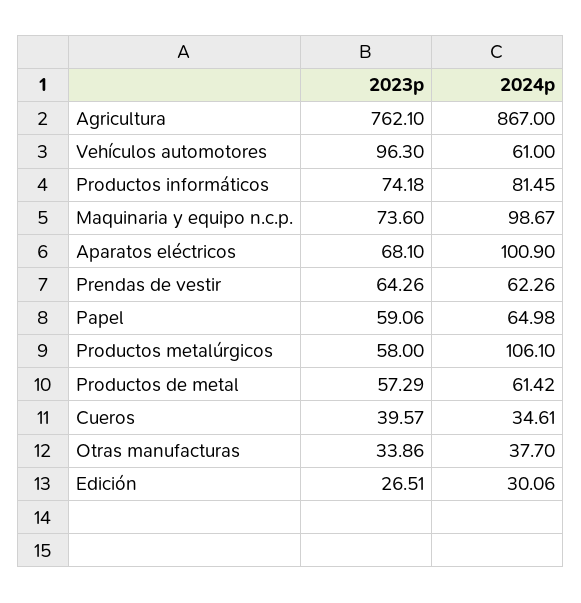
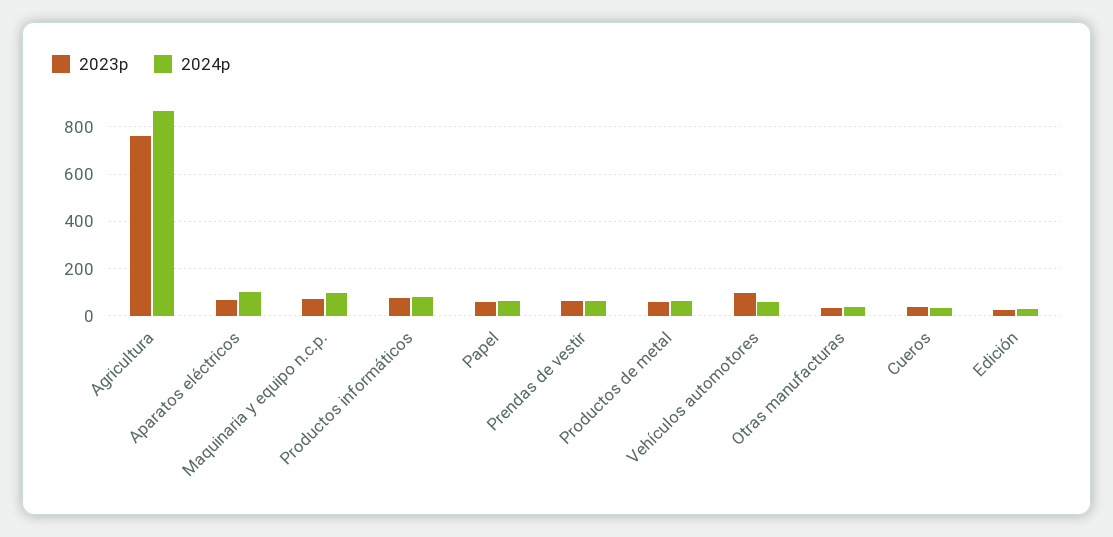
2023p, Productos metalúrgicos: 58 -> none
2024p, Productos metalúrgicos: 106.1 -> none

